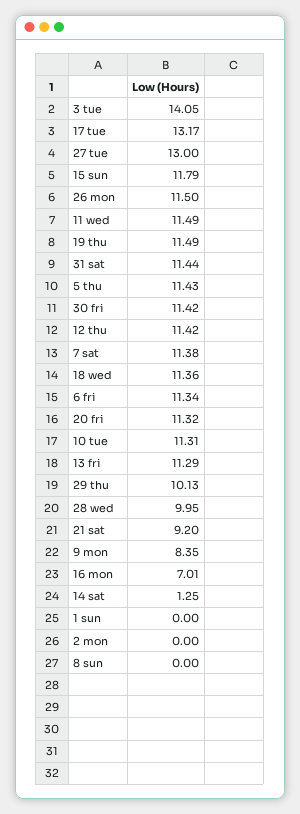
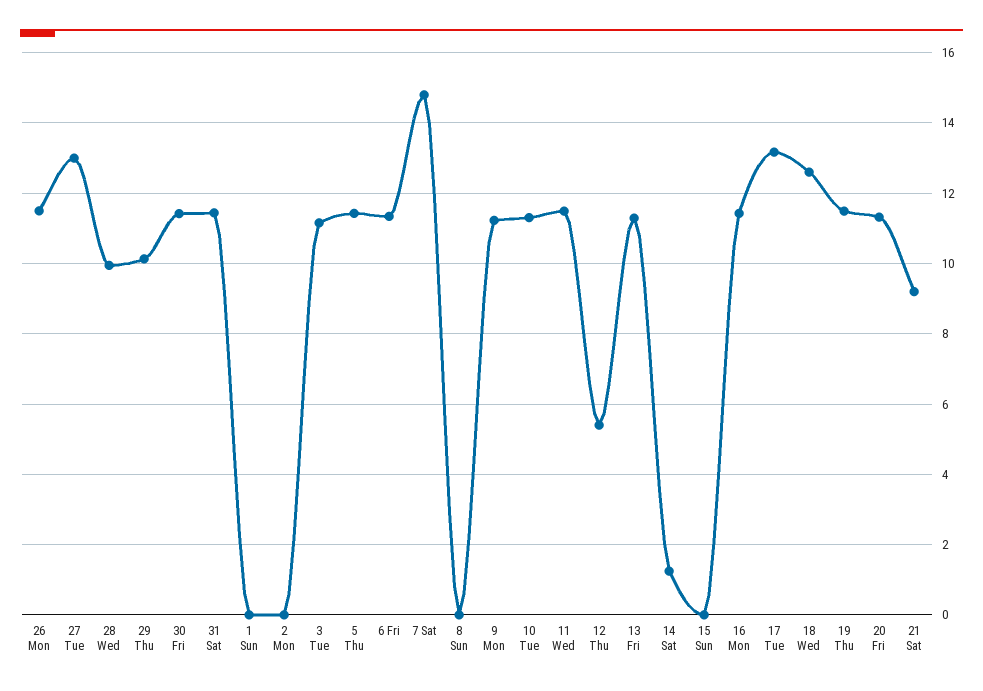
3 tue: 14.05 -> 11.2
15 sun: 11.79 -> 0
12 thu: 11.42 -> 5.4
7 sat: 11.38 -> 14.8
18 wed: 11.36 -> 12.6
9 mon: 8.35 -> 11.2
16 mon: 7.01 -> 11.4

